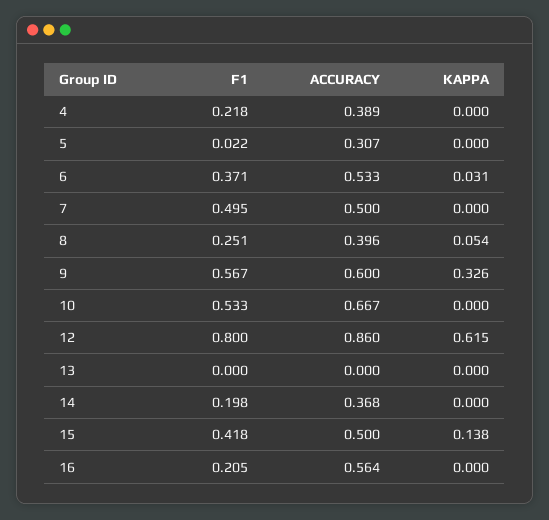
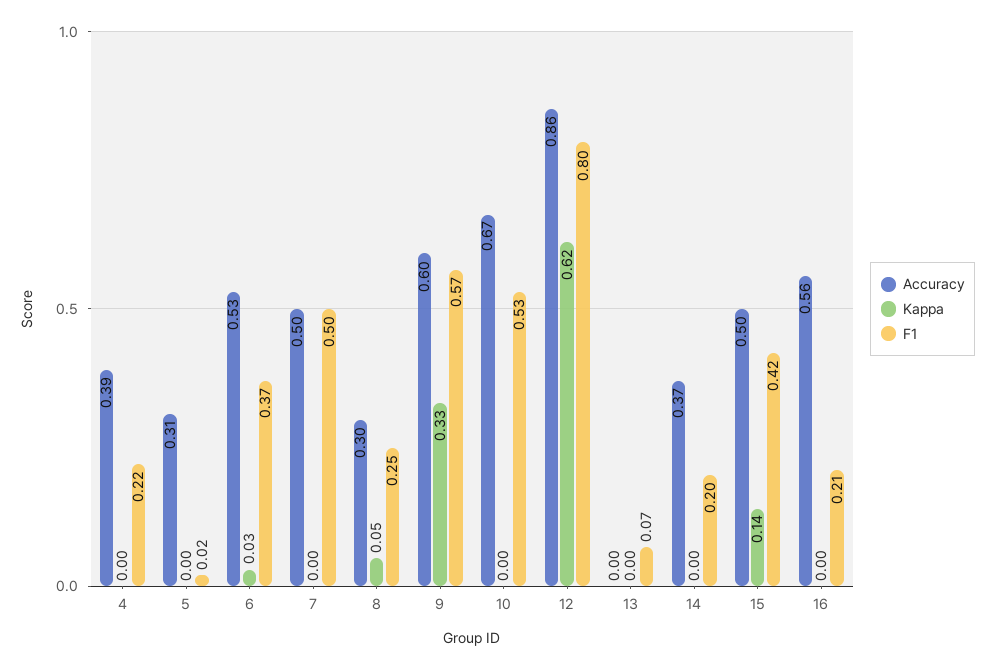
ACCURACY, 8: 0.396 -> 0.3
F1, 13: 0 -> 0.07

